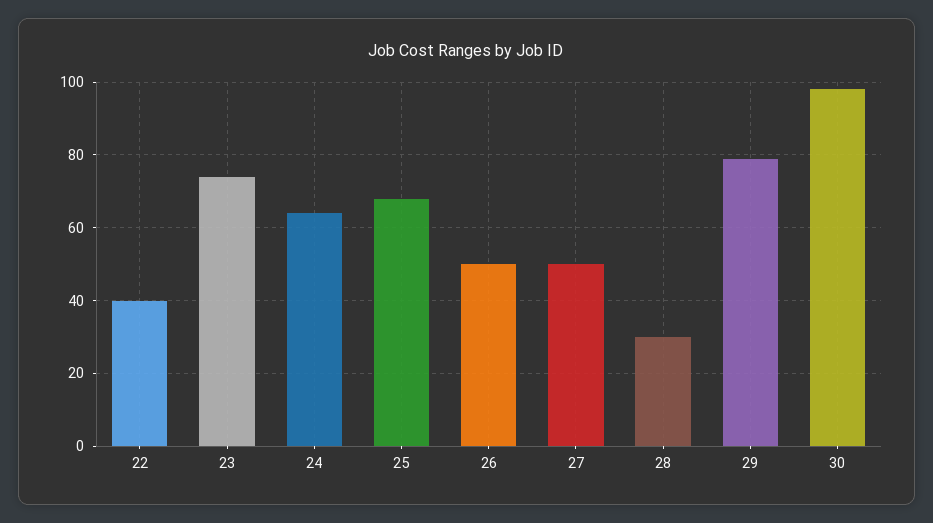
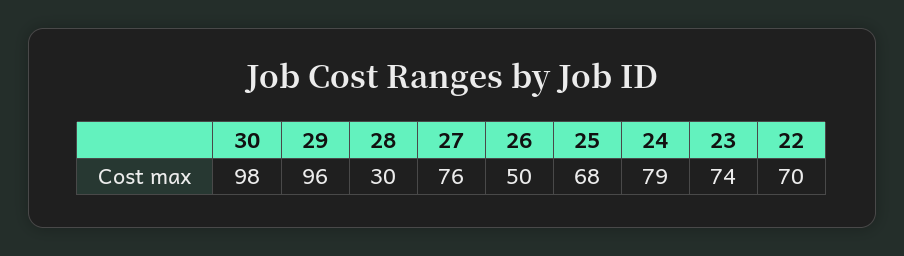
22: 40 -> 70
24: 65 -> 79
27: 50 -> 76
29: 80 -> 96

